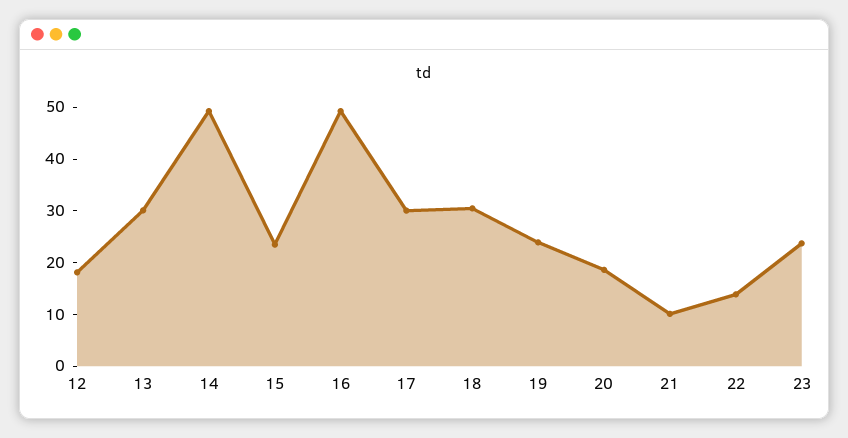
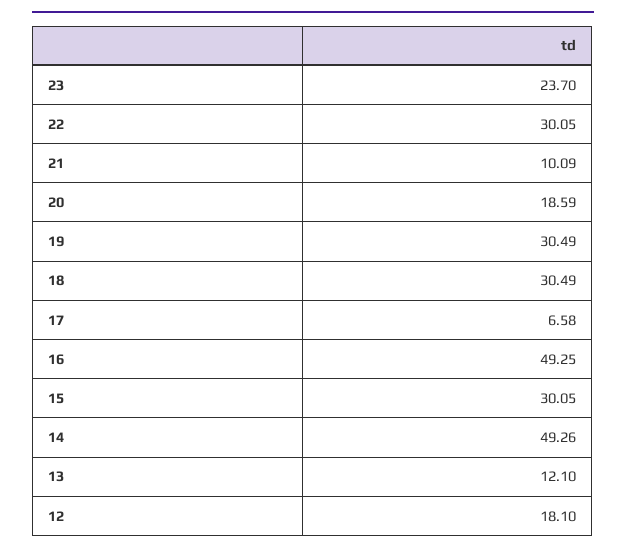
13: 30 -> 12.1
15: 24 -> 30.05
17: 30 -> 6.58
19: 24 -> 30.49
22: 14 -> 30.05

